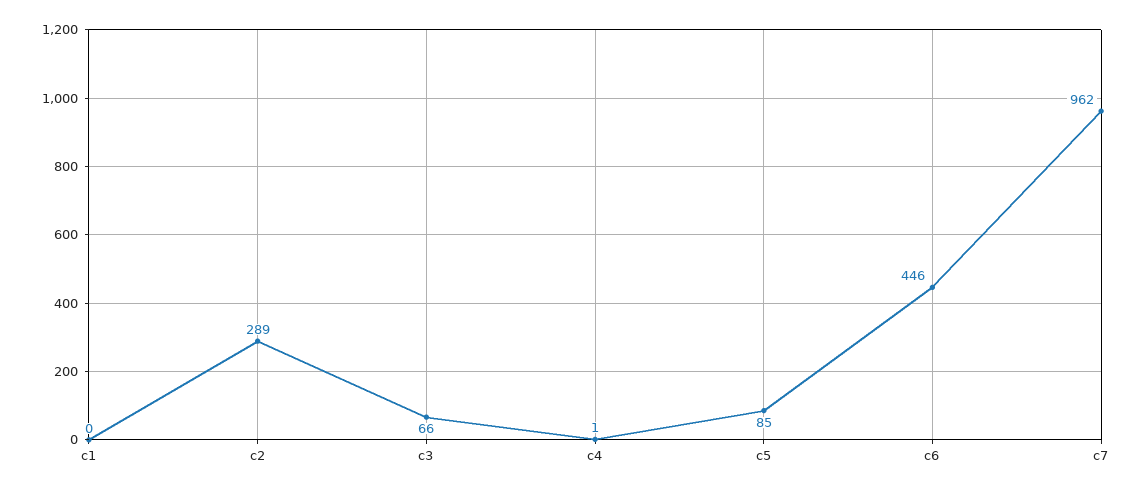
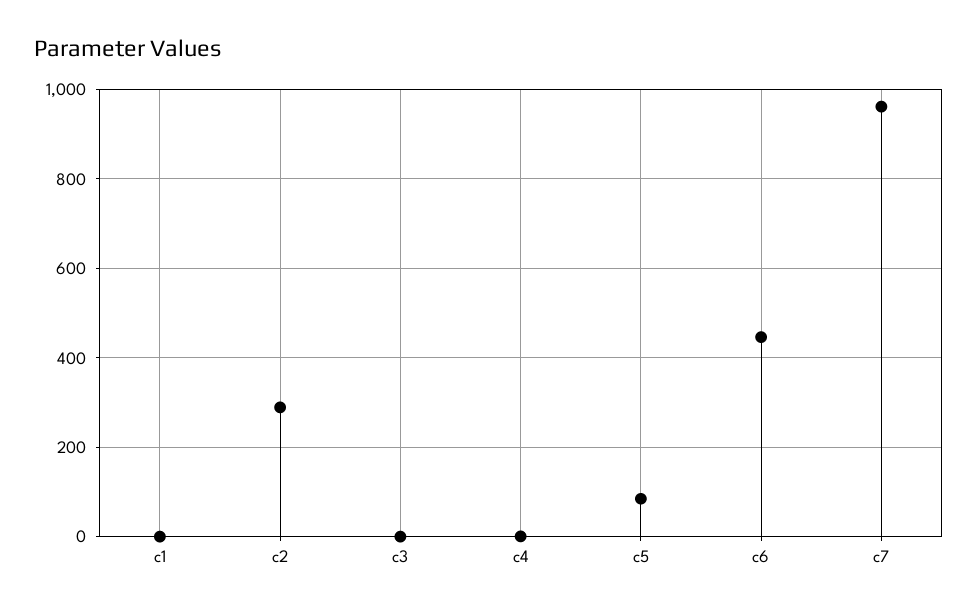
c3: 66 -> 0

